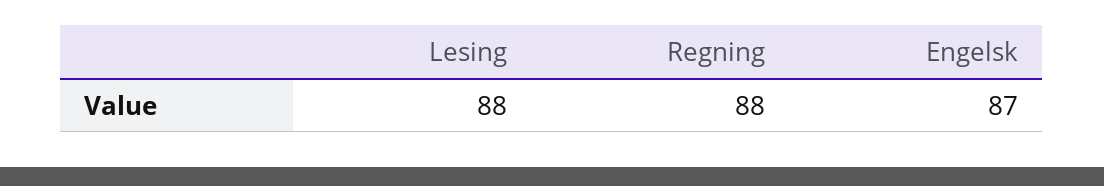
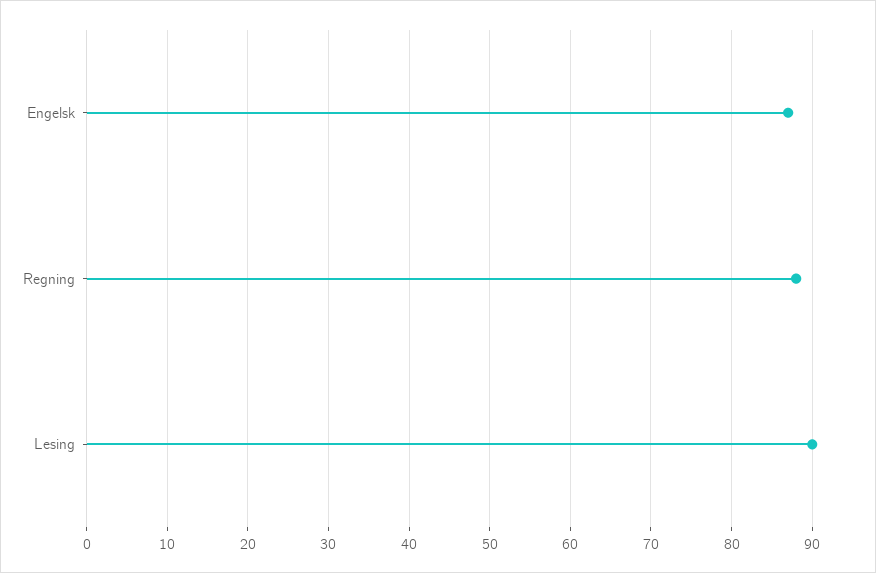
Lesing: 88 -> 90

